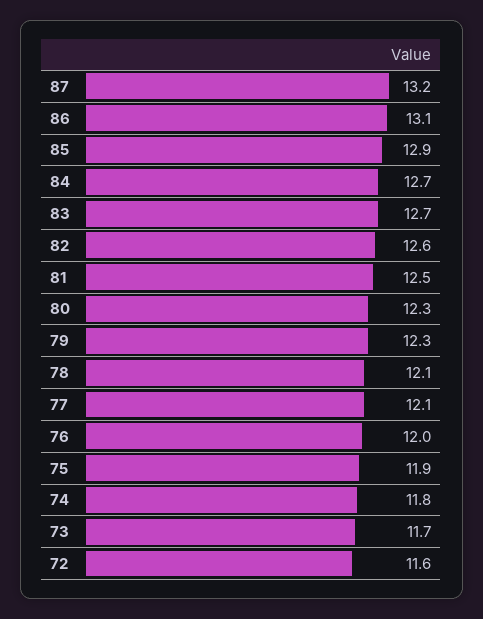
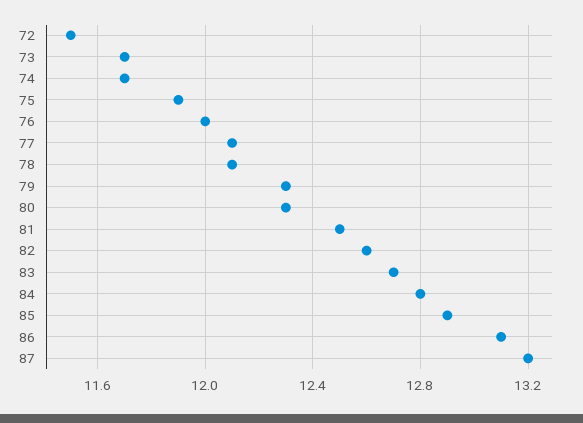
84: 12.7 -> 12.8
74: 11.8 -> 11.7
72: 11.6 -> 11.5

